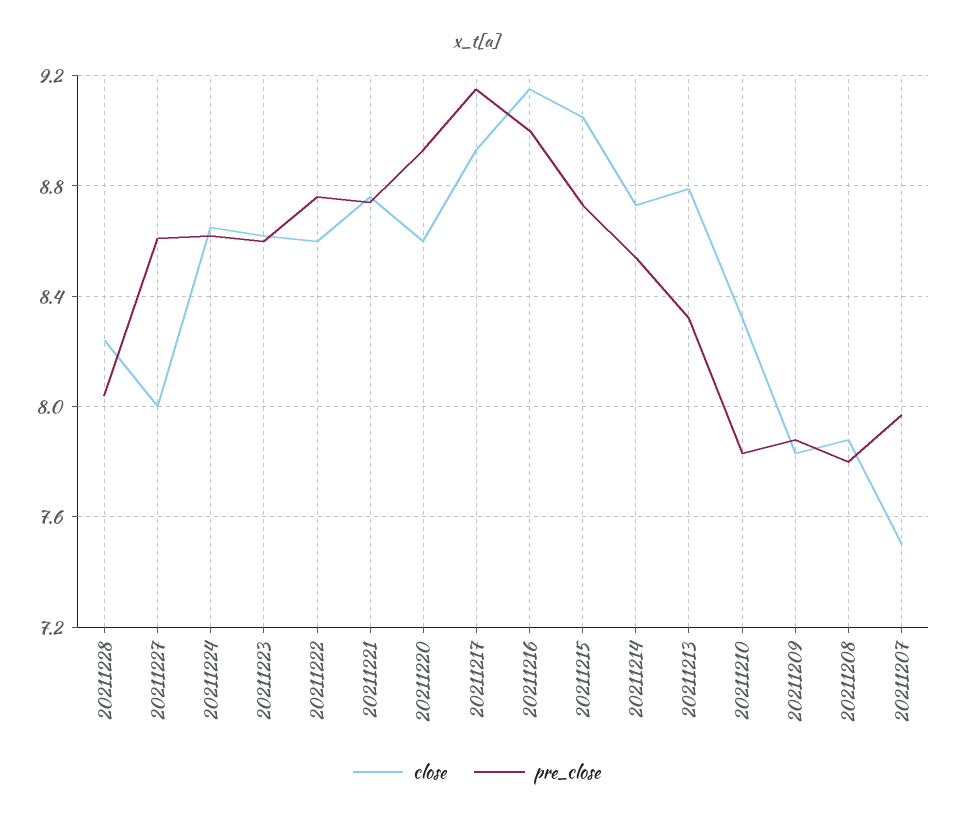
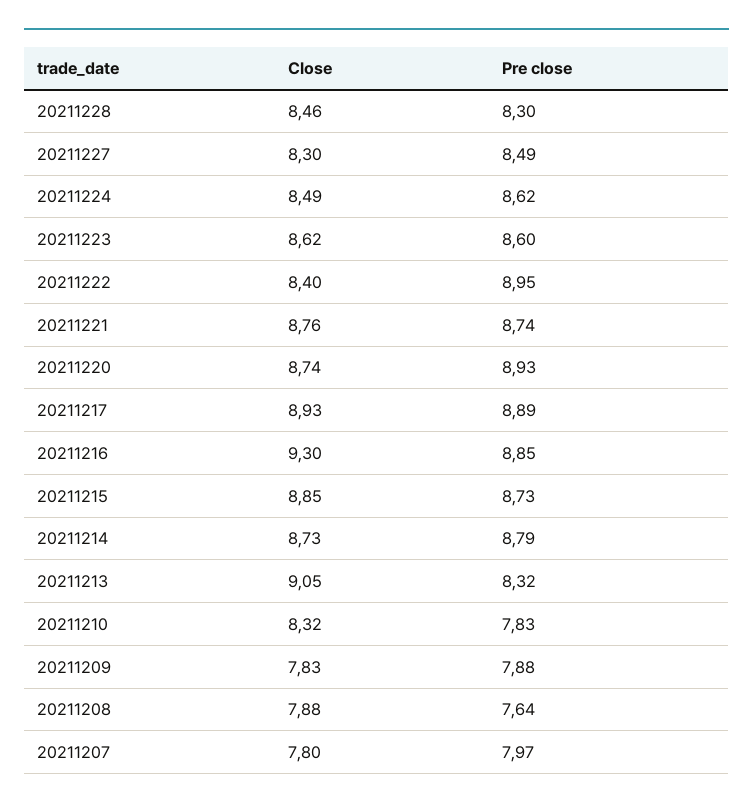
close, 20211228: 8.25 -> 8.46
pre_close, 20211228: 8.05 -> 8.3
close, 20211227: 8 -> 8.3
pre_close, 20211227: 8.6 -> 8.49
close, 20211224: 8.65 -> 8.49
close, 20211222: 8.6 -> 8.4
pre_close, 20211222: 8.75 -> 8.95
close, 20211220: 8.6 -> 8.74
pre_close, 20211217: 9.15 -> 8.89
close, 20211216: 9.15 -> 9.3
pre_close, 20211216: 9 -> 8.85
close, 20211215: 9.05 -> 8.85
pre_close, 20211214: 8.55 -> 8.79
close, 20211213: 8.8 -> 9.05
pre_close, 20211208: 7.8 -> 7.64
close, 20211207: 7.5 -> 7.8

